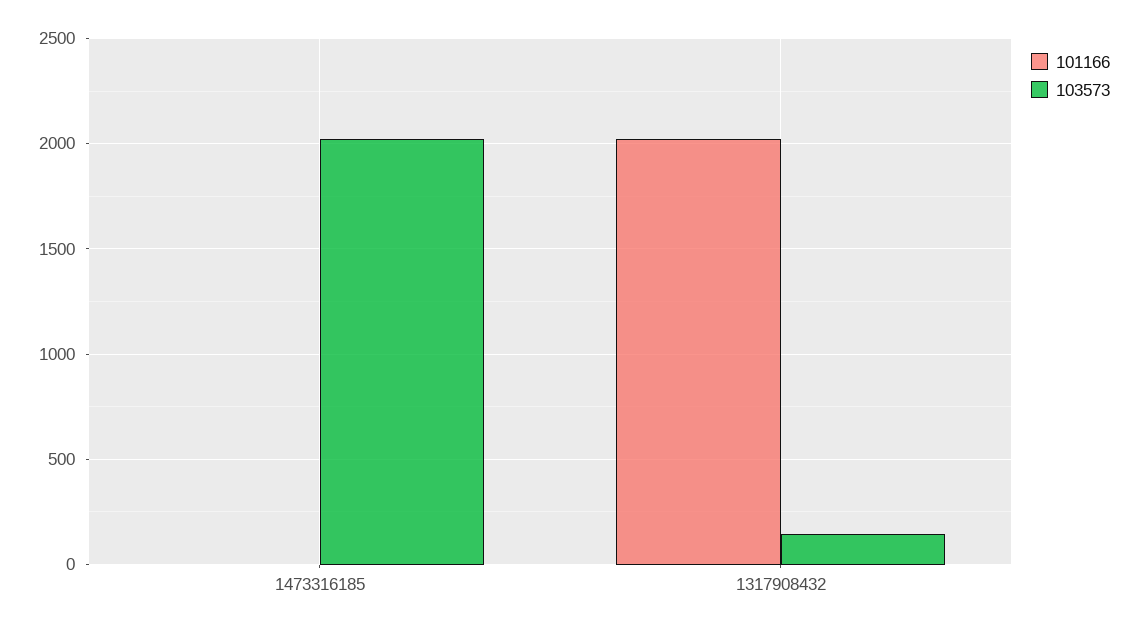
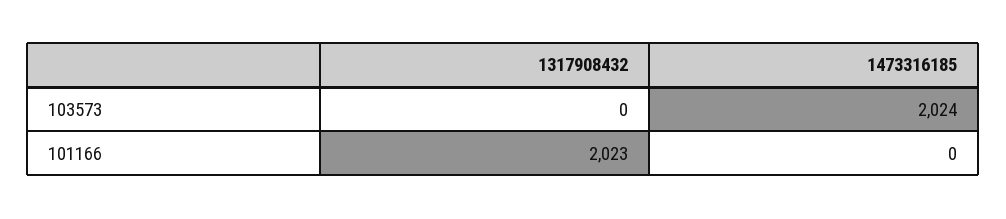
103573, 1317908432: 150 -> 0

